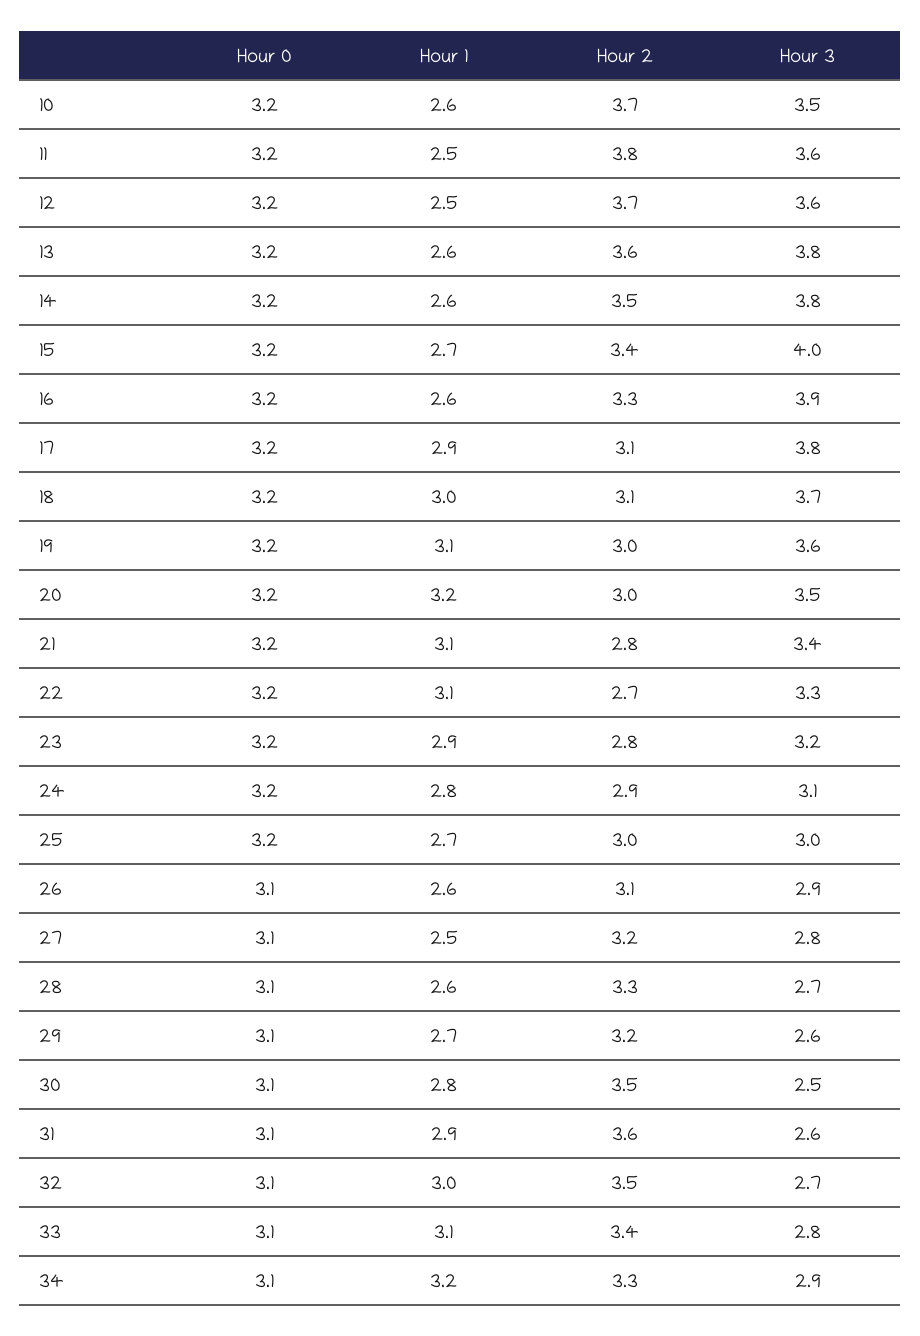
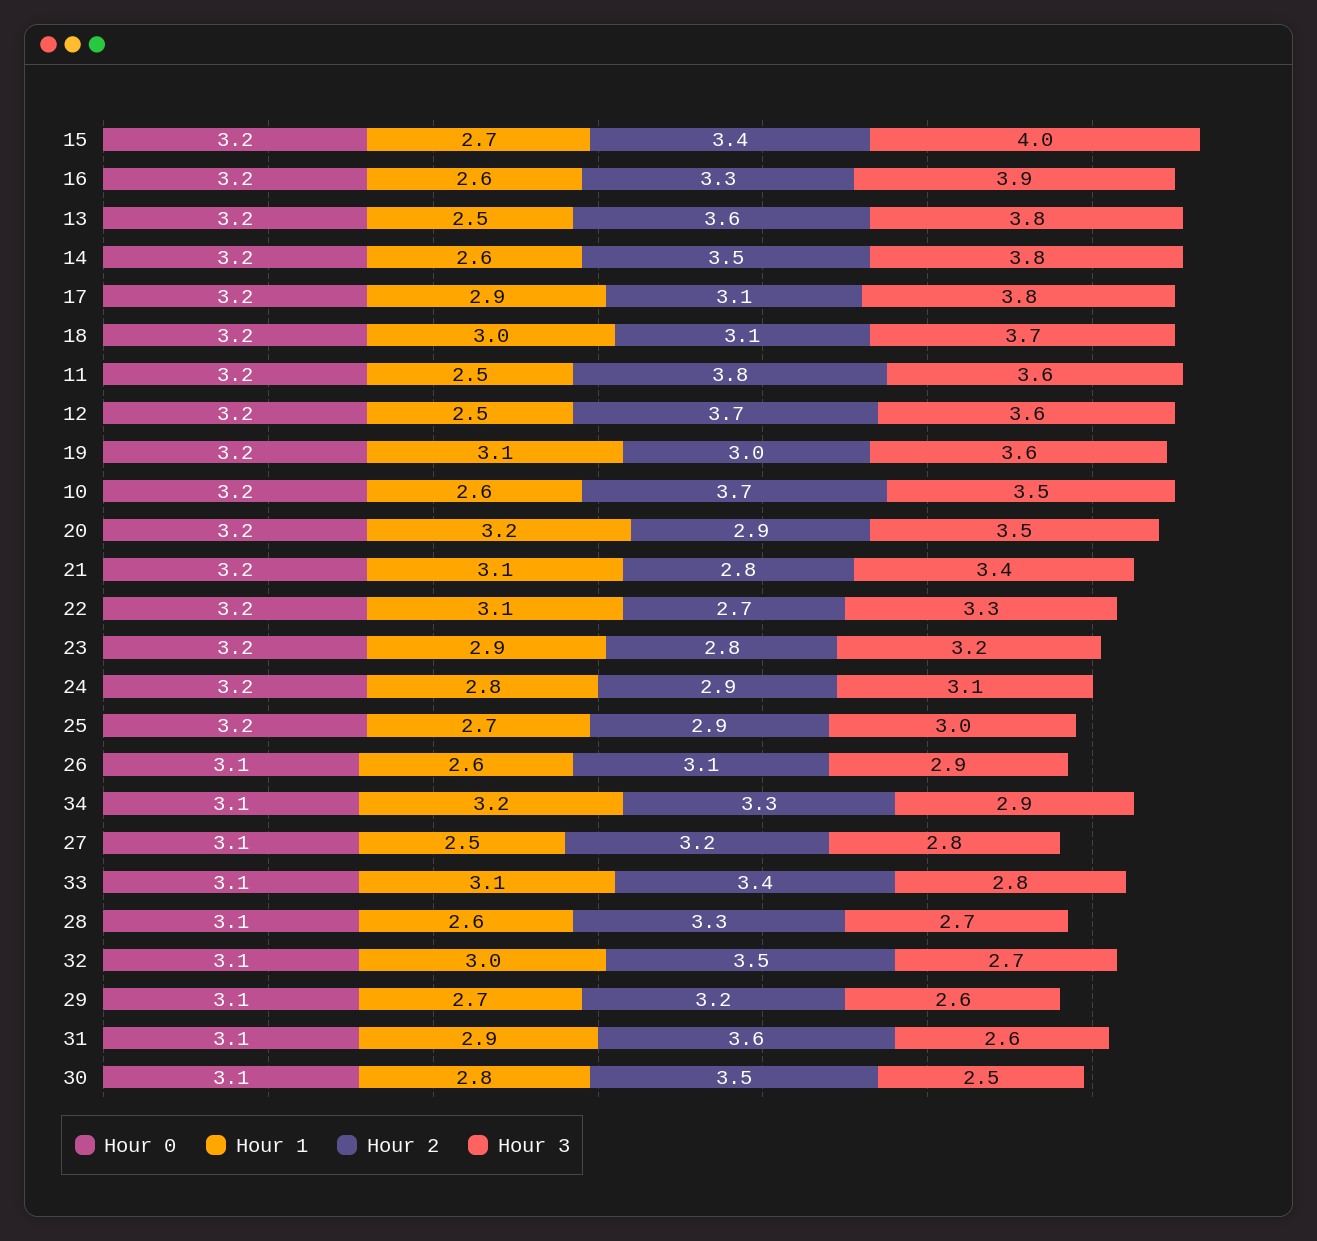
Hour 1, 13: 2.6 -> 2.5
Hour 2, 20: 3 -> 2.9
Hour 2, 25: 3 -> 2.9

